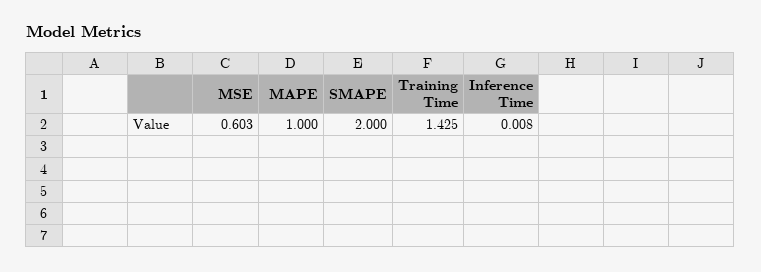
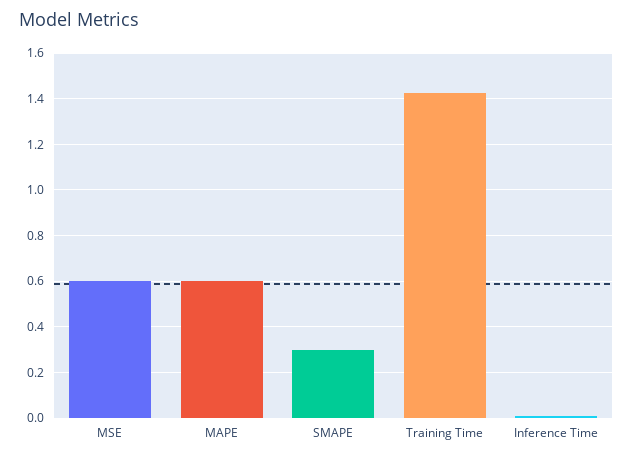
MAPE: 1 -> 0.6
SMAPE: 2 -> 0.3

